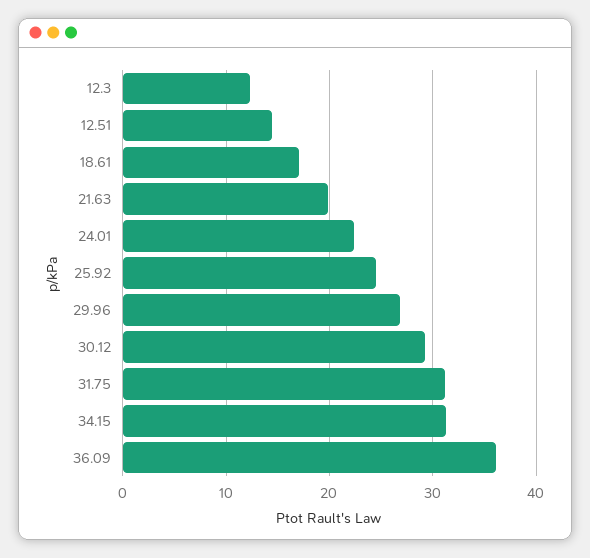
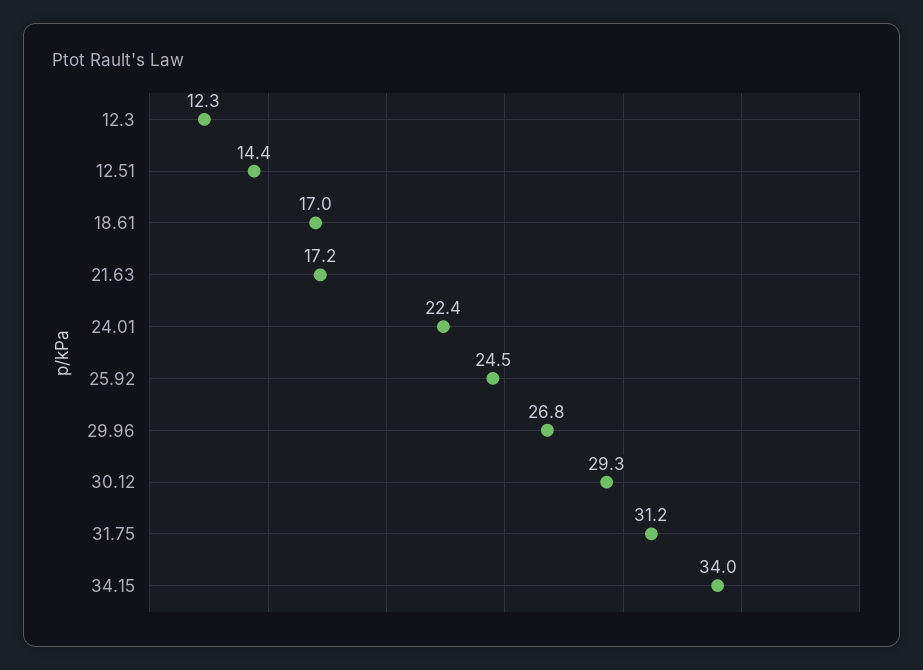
21.63: 20 -> 17.2
34.15: 31 -> 34
36.09: 36 -> none

